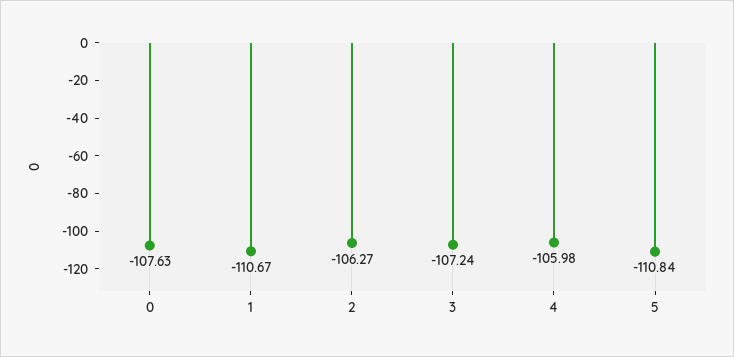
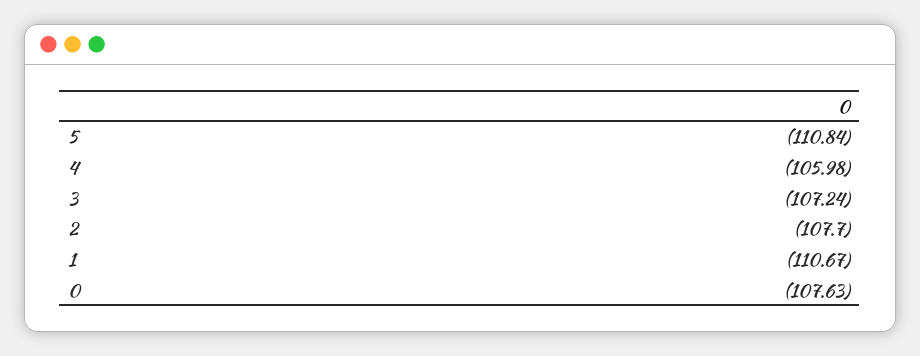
2: -106.27 -> -107.7

